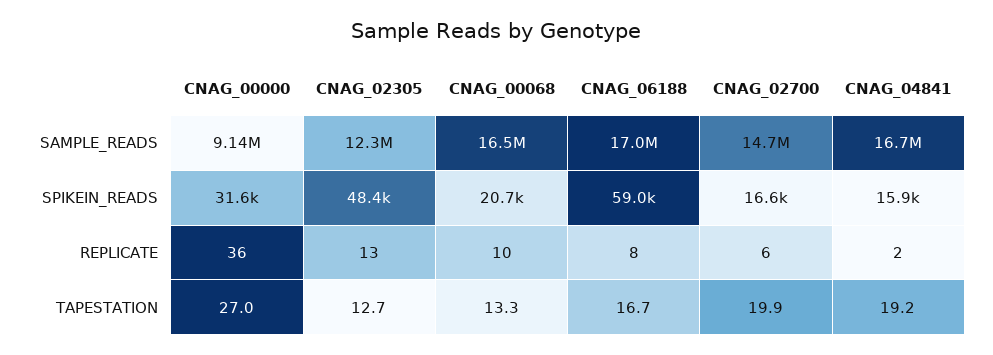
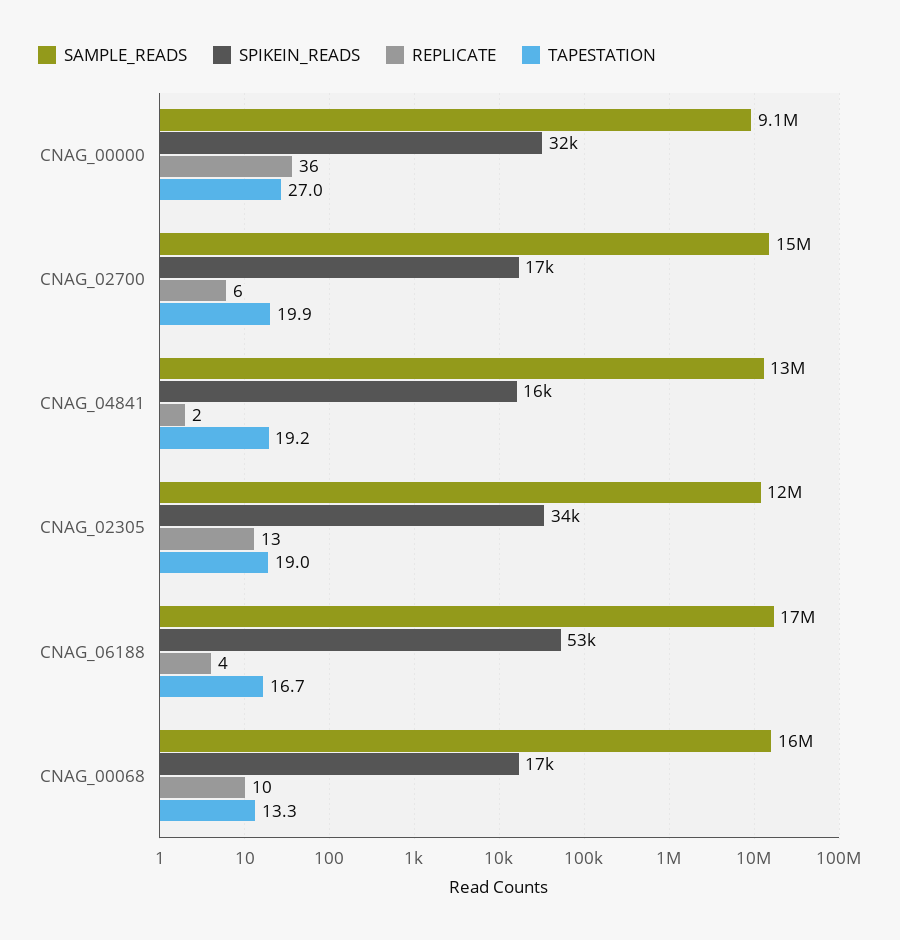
SAMPLE_READS, CNAG_04841: 16700000 -> 13000000
SPIKEIN_READS, CNAG_02305: 48400 -> 34000
SPIKEIN_READS, CNAG_00068: 20700 -> 17000
SPIKEIN_READS, CNAG_06188: 59000 -> 53000
REPLICATE, CNAG_06188: 8 -> 4
TAPESTATION, CNAG_02305: 12.7 -> 19

